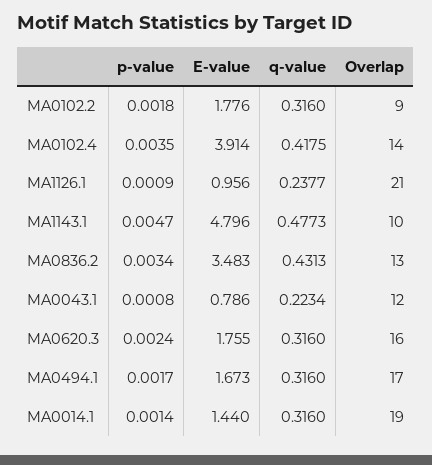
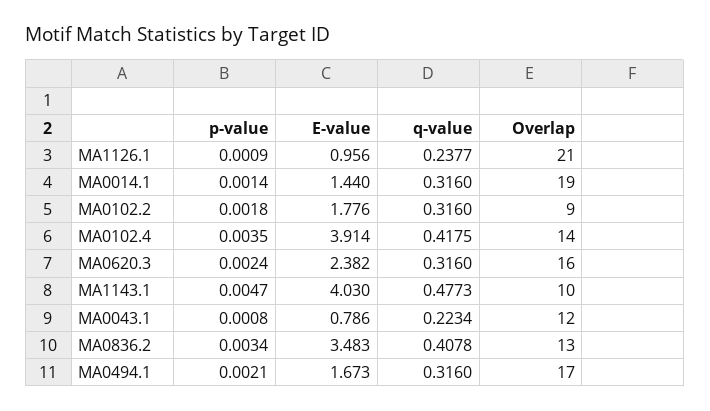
E-value, MA1143.1: 4.796 -> 4.03
q-value, MA0836.2: 0.4313 -> 0.4078
E-value, MA0620.3: 1.755 -> 2.382
p-value, MA0494.1: 0.0017 -> 0.0021

